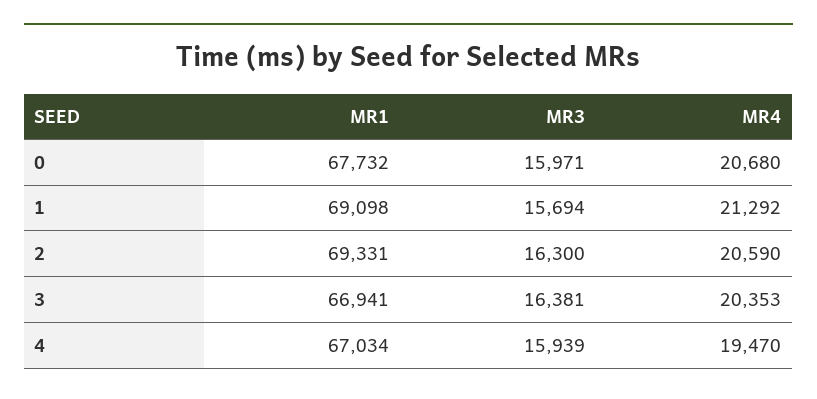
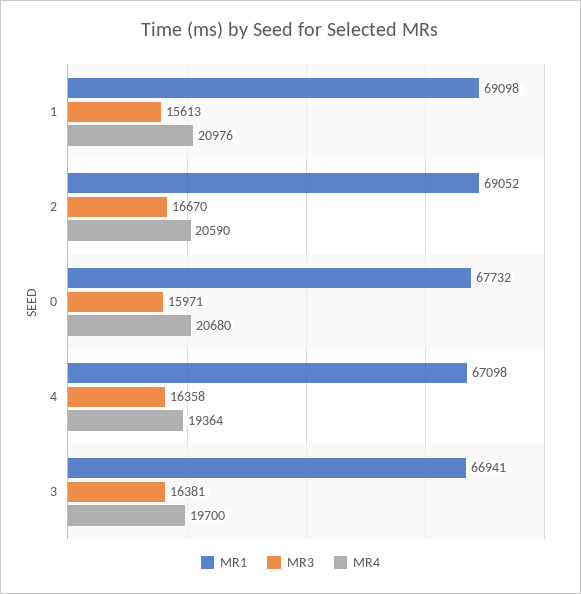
MR3, 1: 15694 -> 15613
MR4, 1: 21292 -> 20976
MR1, 2: 69331 -> 69052
MR3, 2: 16300 -> 16670
MR4, 3: 20353 -> 19700
MR1, 4: 67034 -> 67098
MR3, 4: 15939 -> 16358
MR4, 4: 19470 -> 19364

